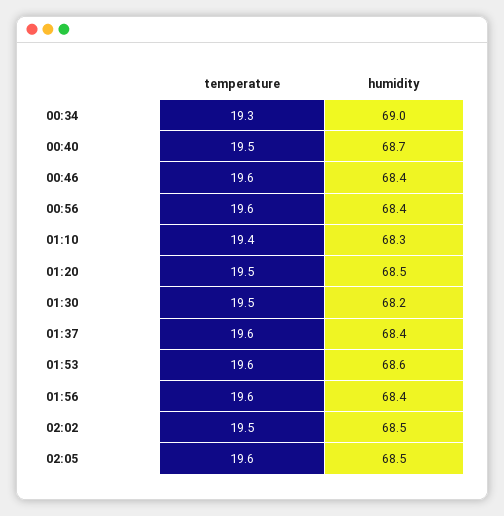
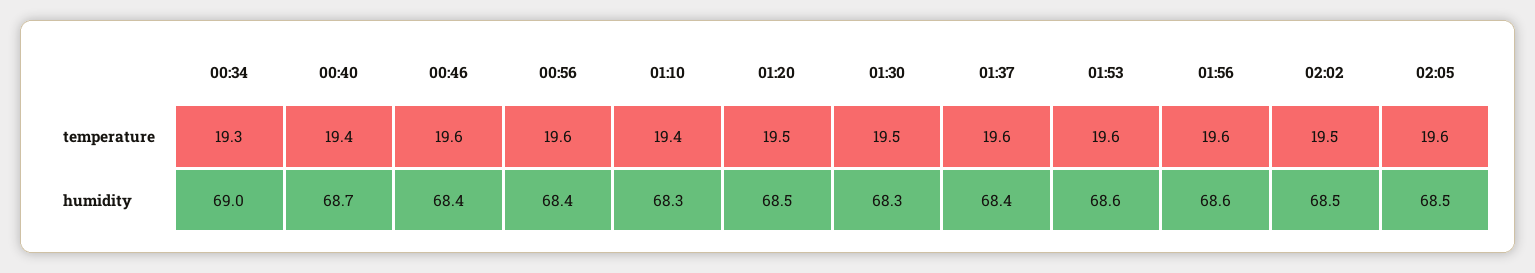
temperature, 00:40: 19.5 -> 19.4
humidity, 01:30: 68.2 -> 68.3
humidity, 01:56: 68.4 -> 68.6

